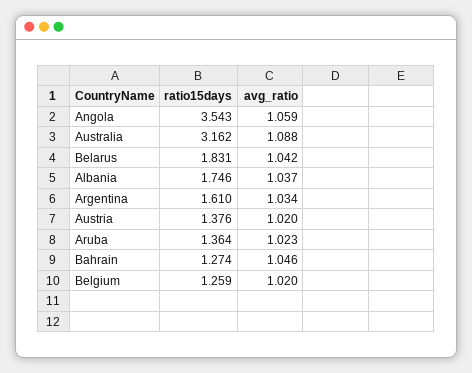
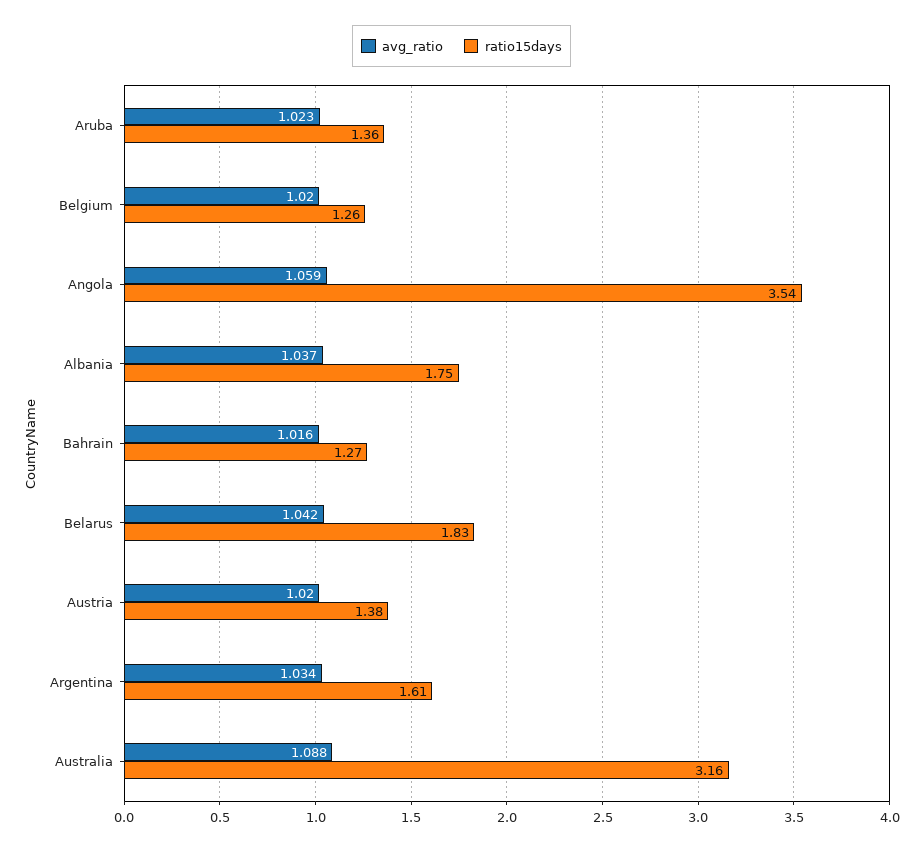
avg_ratio, Bahrain: 1.046 -> 1.016

